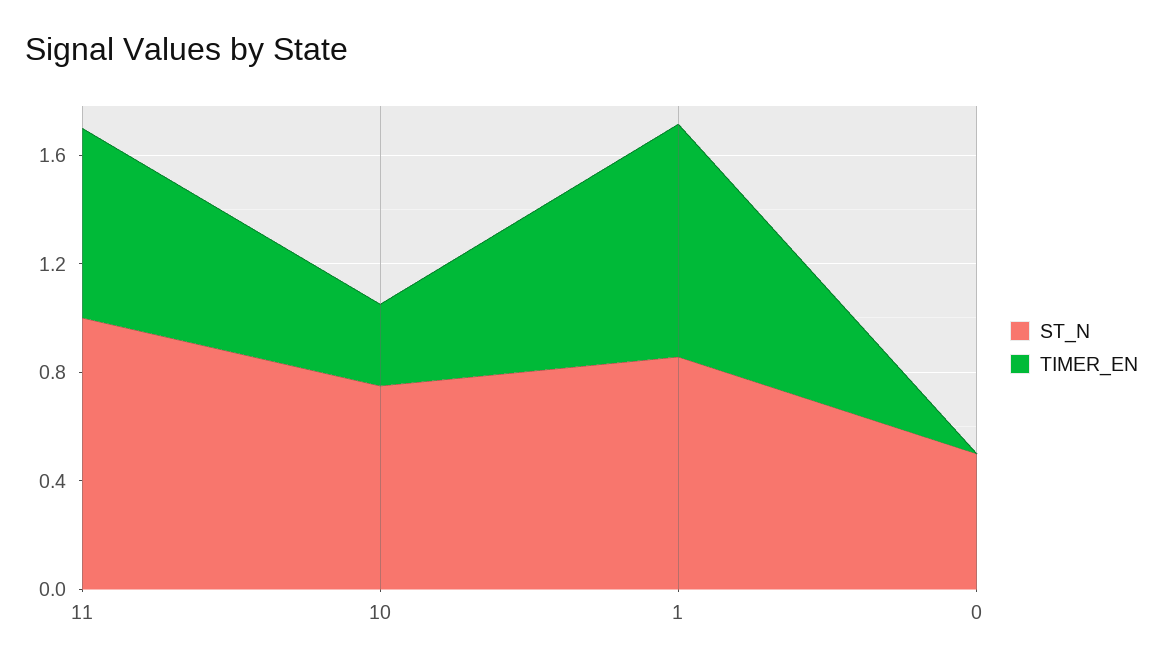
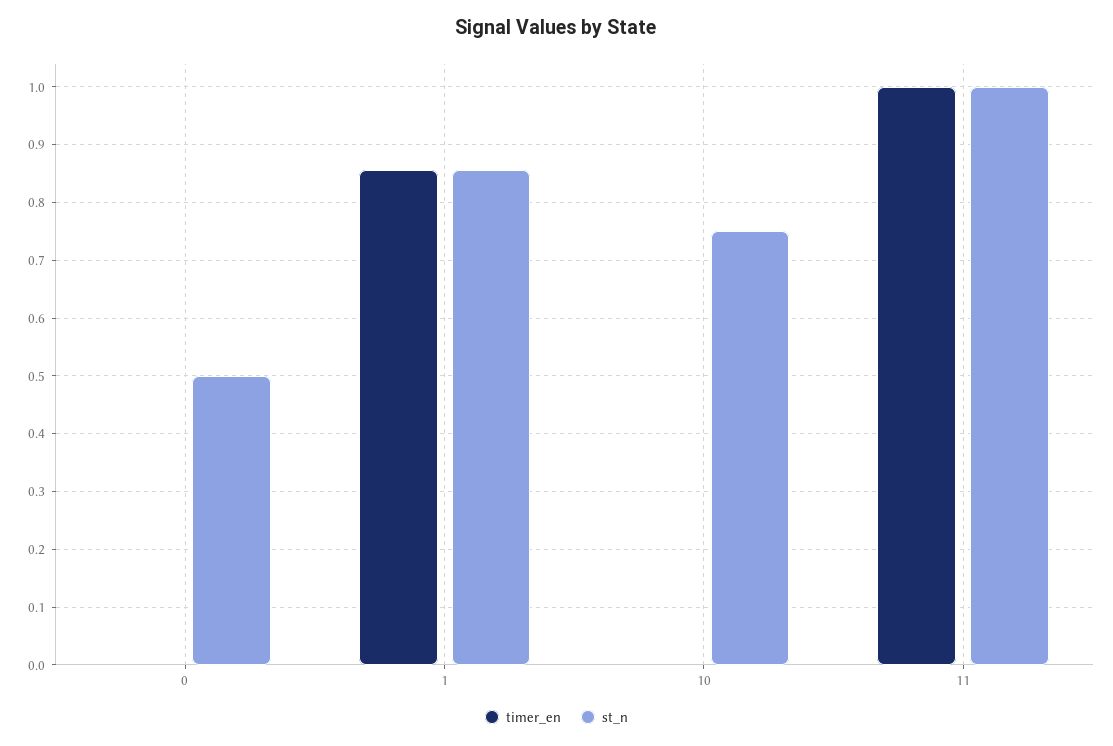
TIMER_EN, 11: 0.7 -> 1
TIMER_EN, 10: 0.3 -> 0

